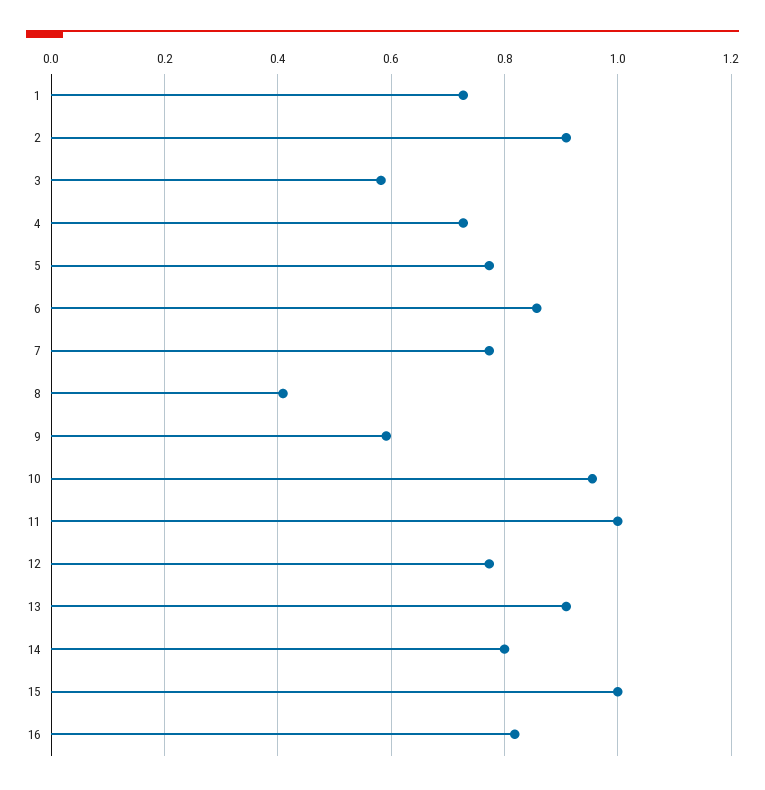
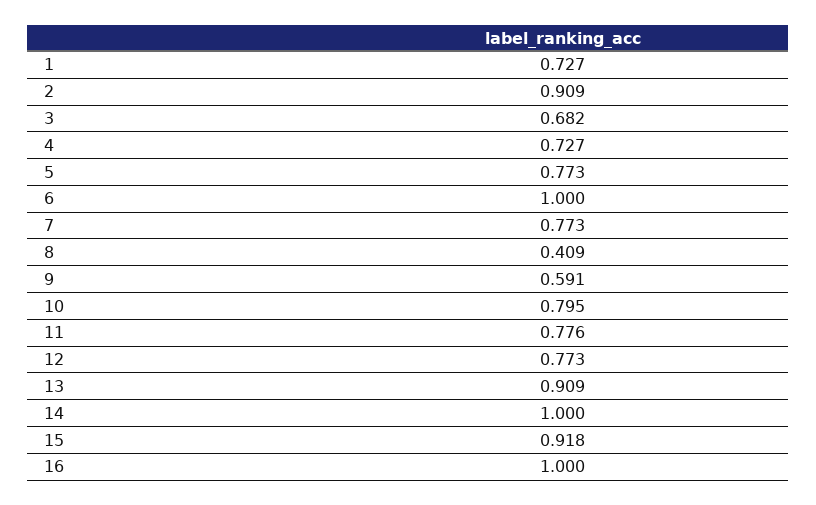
3: 0.58 -> 0.682
6: 0.86 -> 1
10: 0.96 -> 0.795
11: 1 -> 0.776
14: 0.8 -> 1
15: 1 -> 0.918
16: 0.82 -> 1

